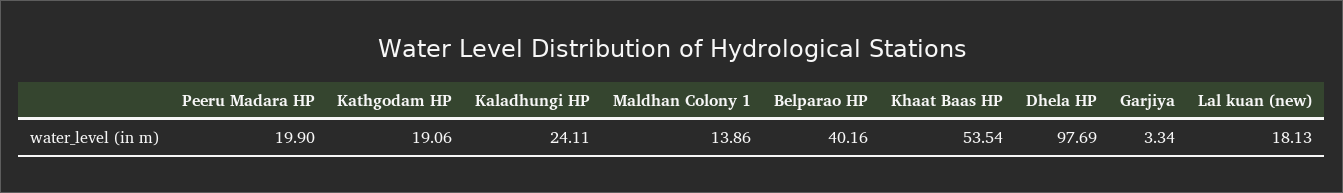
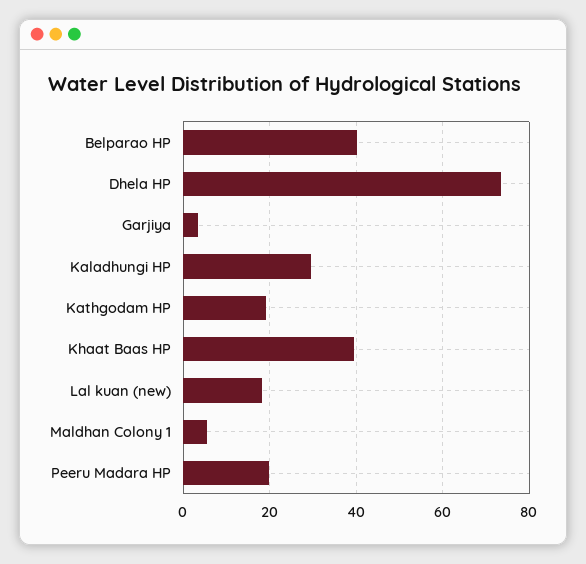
Kaladhungi HP: 24.11 -> 30
Maldhan Colony 1: 13.86 -> 6
Khaat Baas HP: 53.54 -> 40
Dhela HP: 97.69 -> 74

